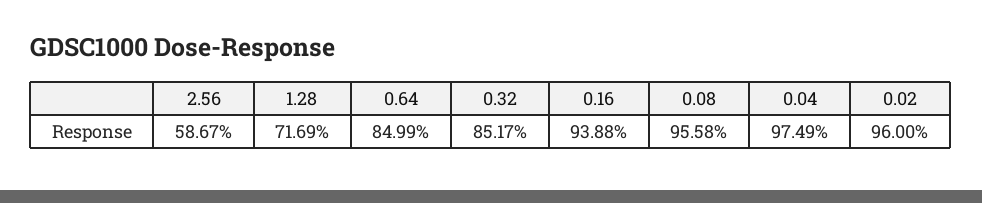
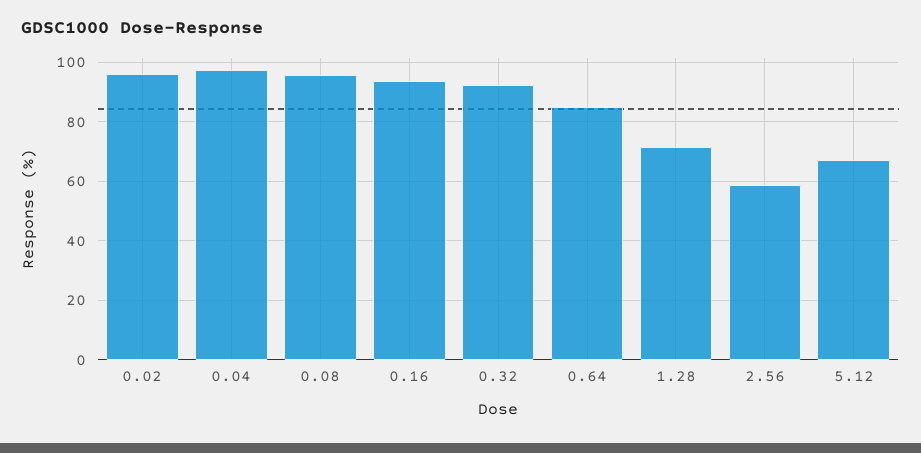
0.32: 85.17 -> 92.5
5.12: none -> 67.5

